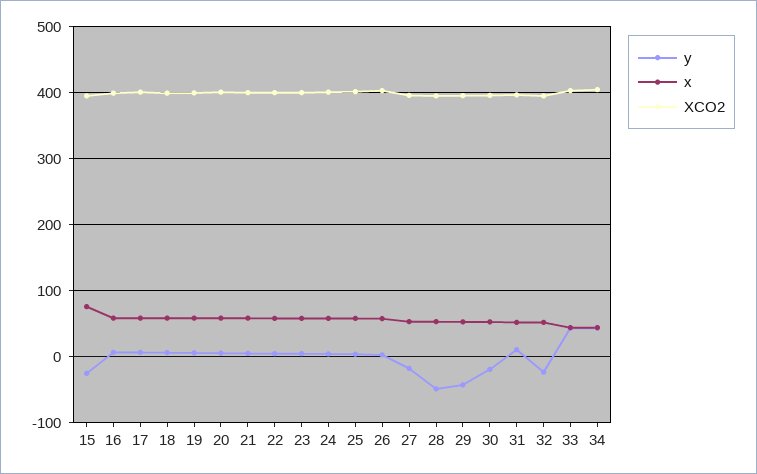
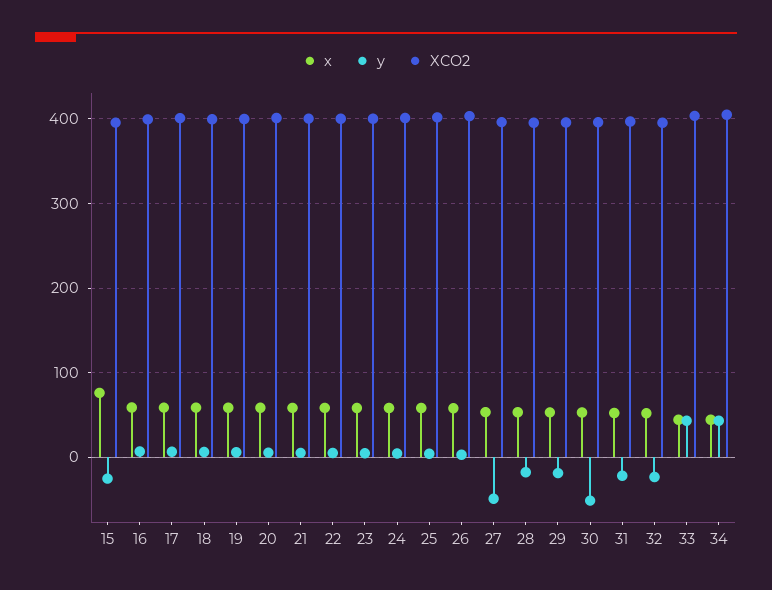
y, 27: -20 -> -50
y, 28: -50 -> -20
y, 29: -40 -> -20
y, 30: -20 -> -50
y, 31: 10 -> -20

